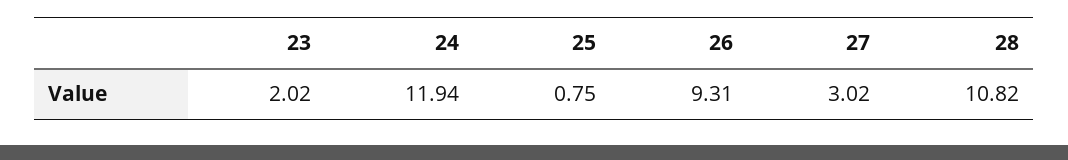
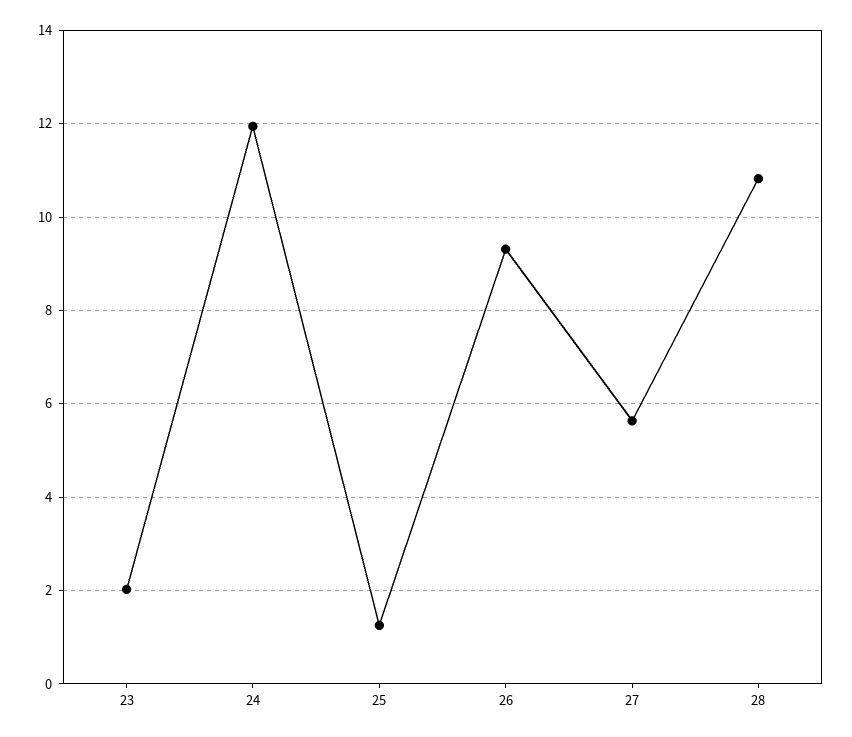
25: 0.75 -> 1.2
27: 3.02 -> 5.6

